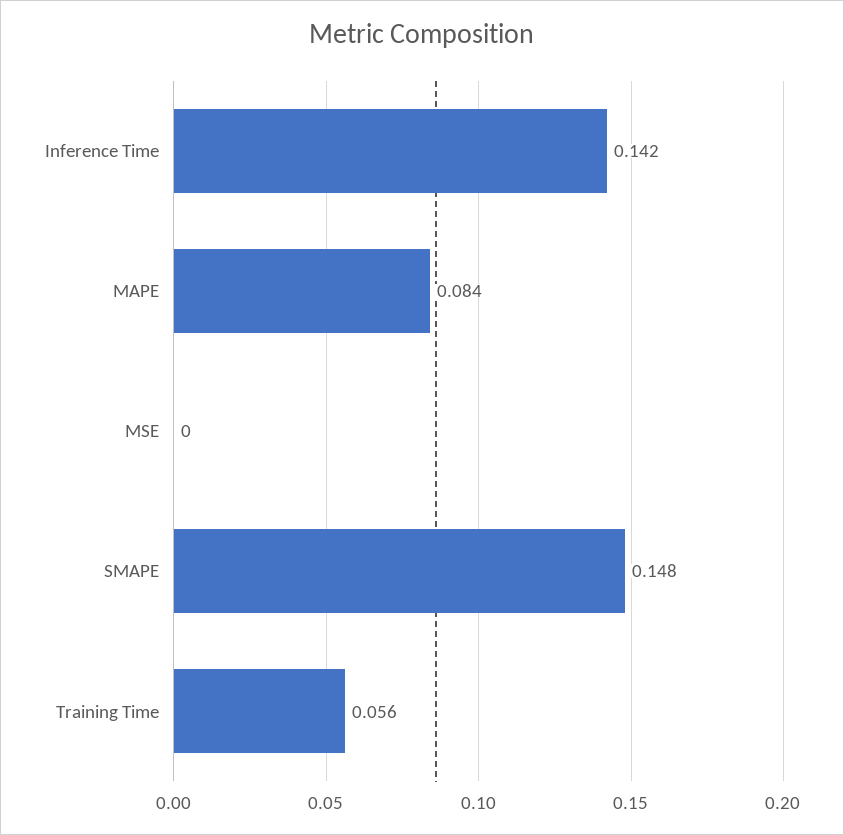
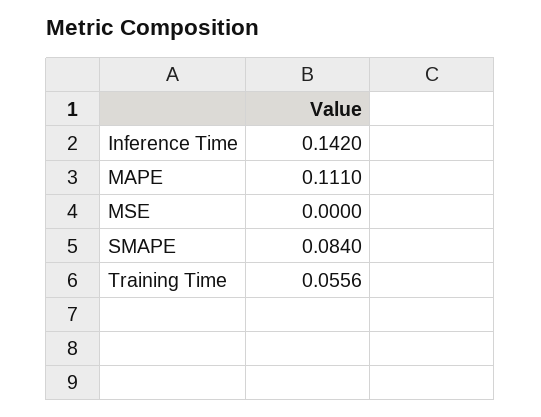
MAPE: 0.084 -> 0.111
SMAPE: 0.148 -> 0.084

